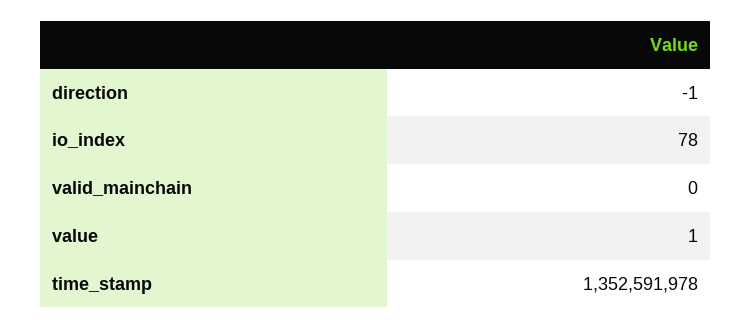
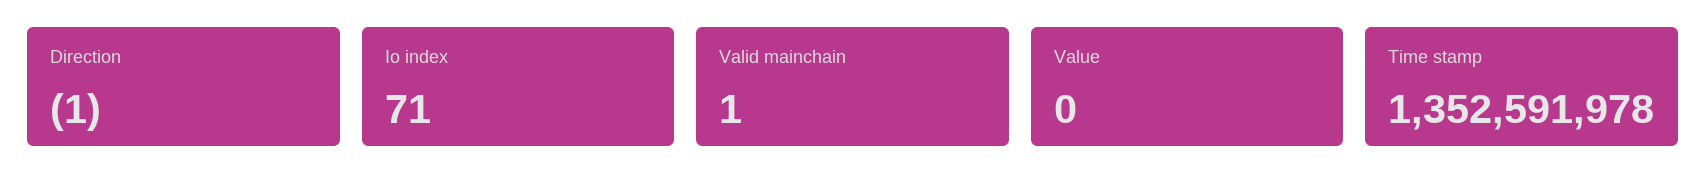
io_index: 78 -> 71
valid_mainchain: 0 -> 1
value: 1 -> 0

